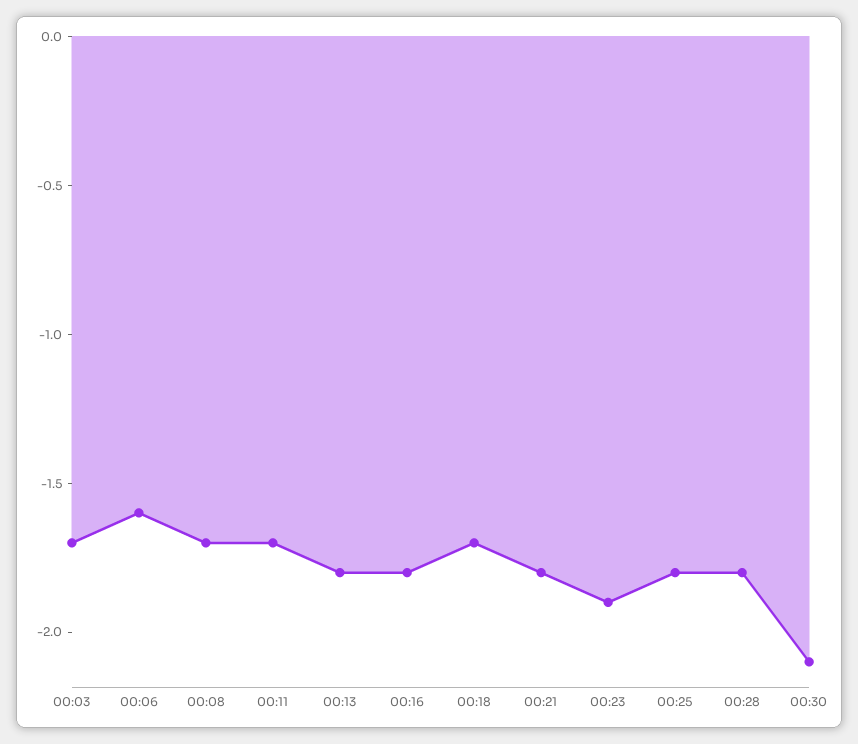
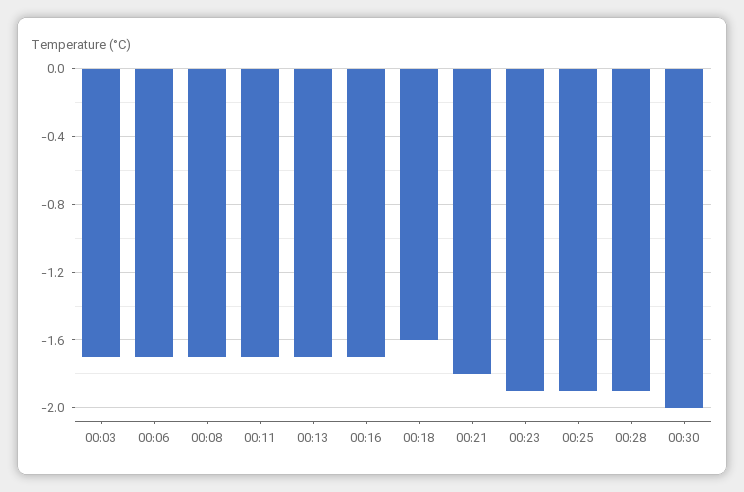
00:06: -1.6 -> -1.7
00:13: -1.8 -> -1.7
00:16: -1.8 -> -1.7
00:18: -1.7 -> -1.6
00:25: -1.8 -> -1.9
00:28: -1.8 -> -1.9
00:30: -2.1 -> -2

